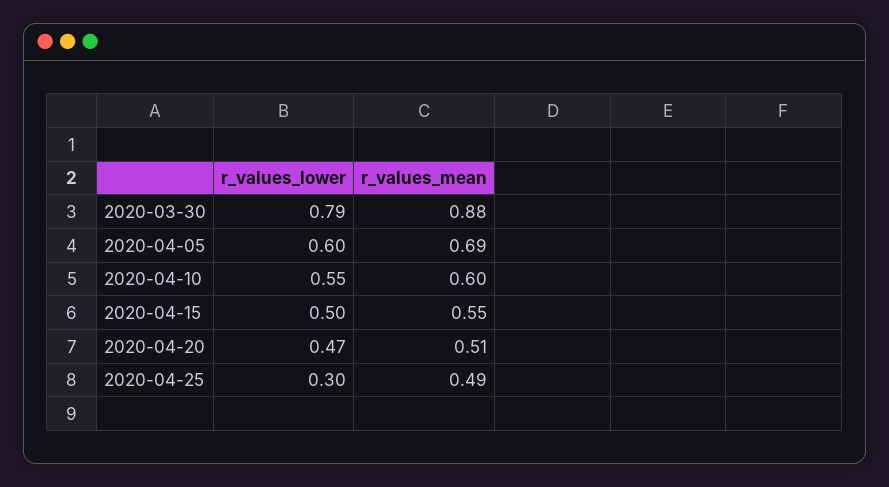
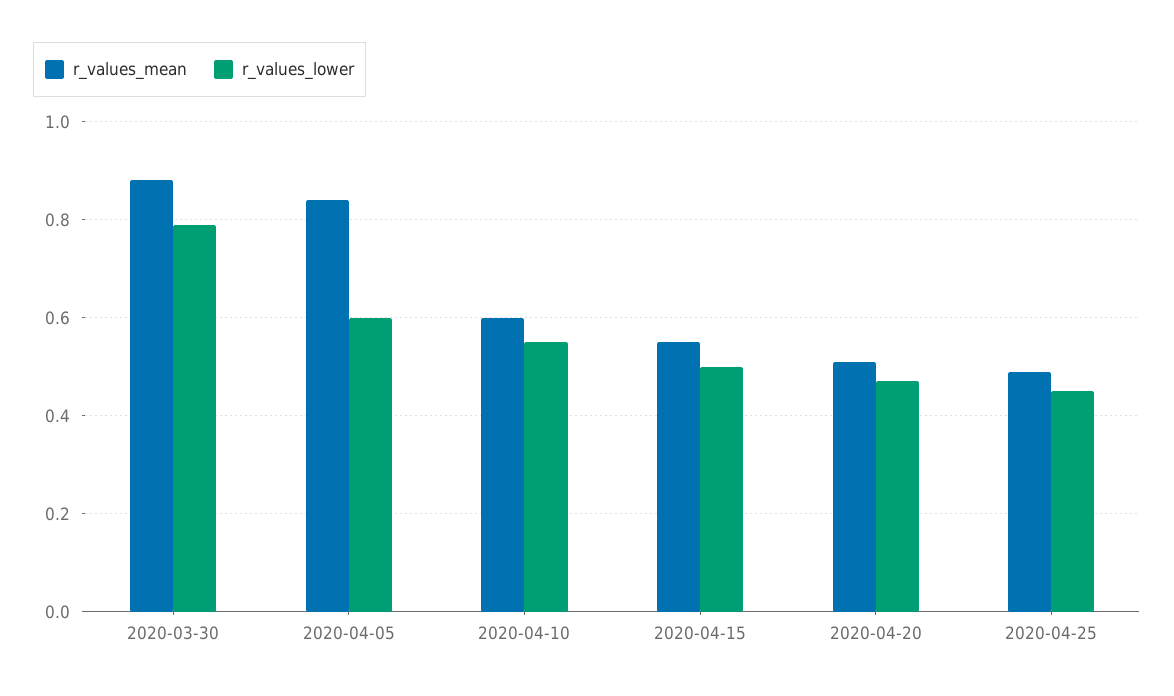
r_values_mean, 2020-04-05: 0.69 -> 0.85
r_values_lower, 2020-04-25: 0.3 -> 0.45

